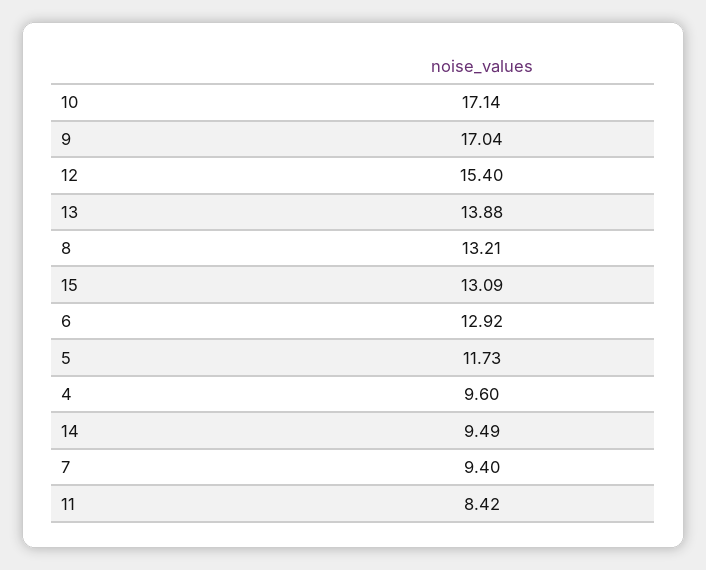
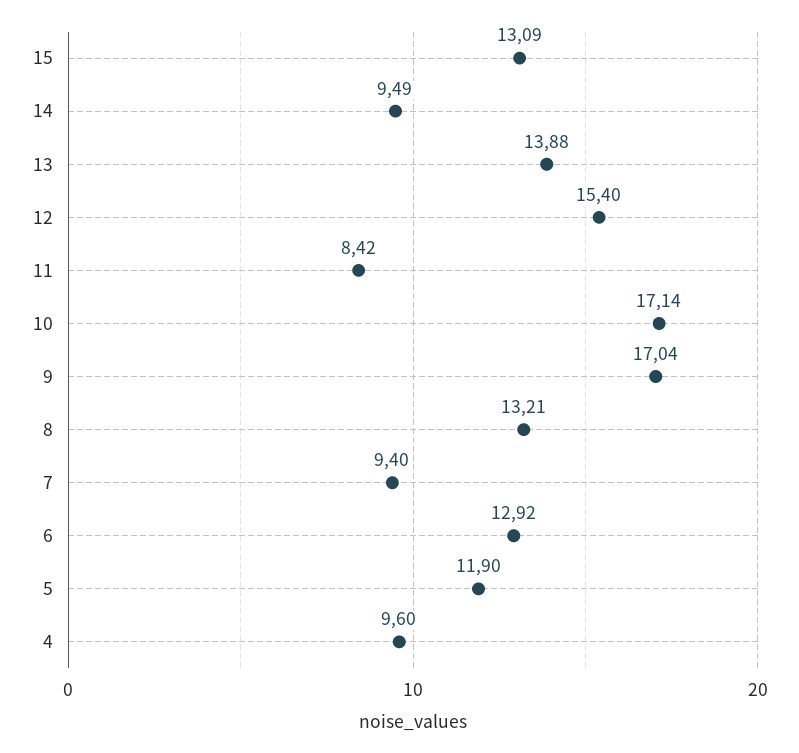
5: 11.73 -> 11.9

